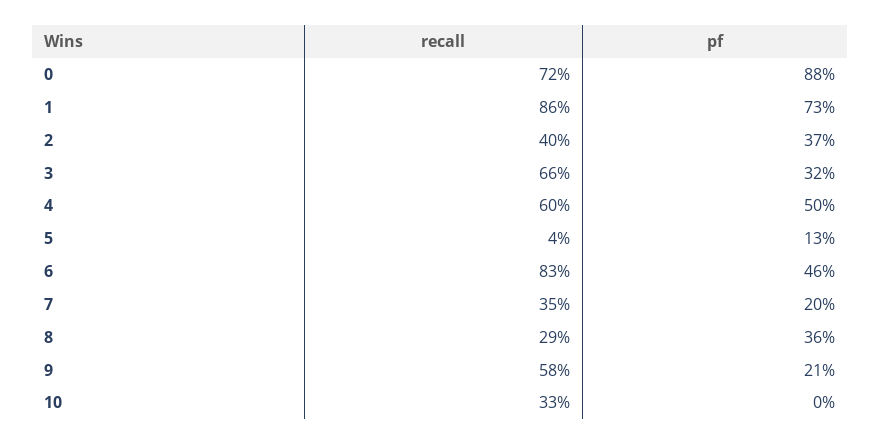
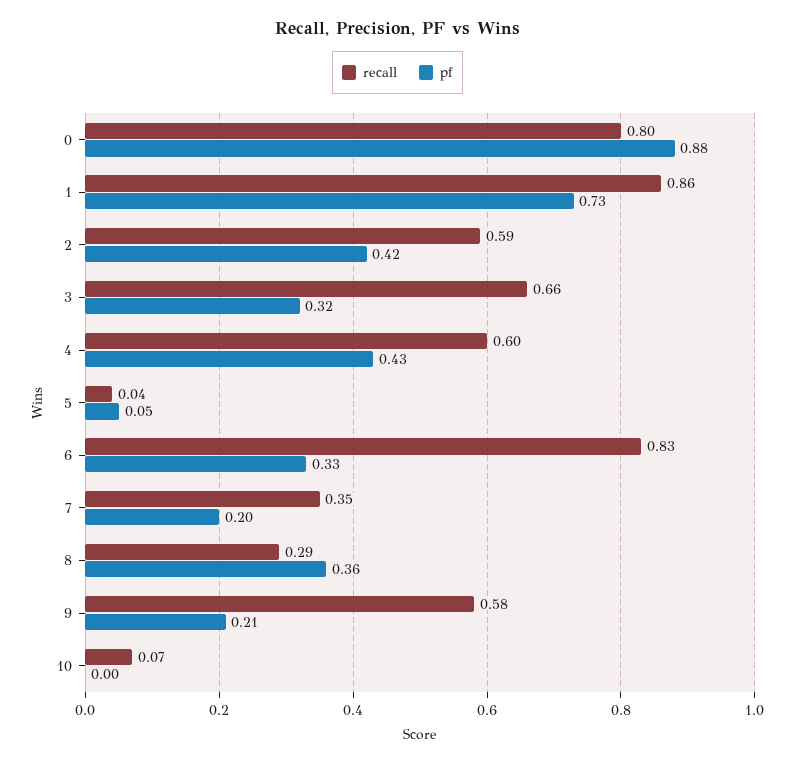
recall, 0: 0.72 -> 0.8
recall, 2: 0.4 -> 0.59
pf, 2: 0.37 -> 0.42
pf, 4: 0.5 -> 0.43
pf, 5: 0.13 -> 0.05
pf, 6: 0.46 -> 0.33
recall, 10: 0.33 -> 0.07

